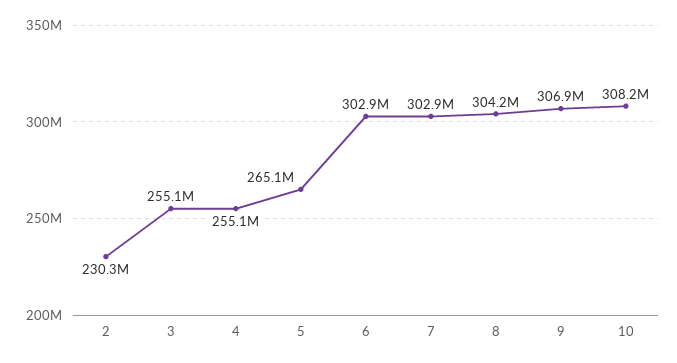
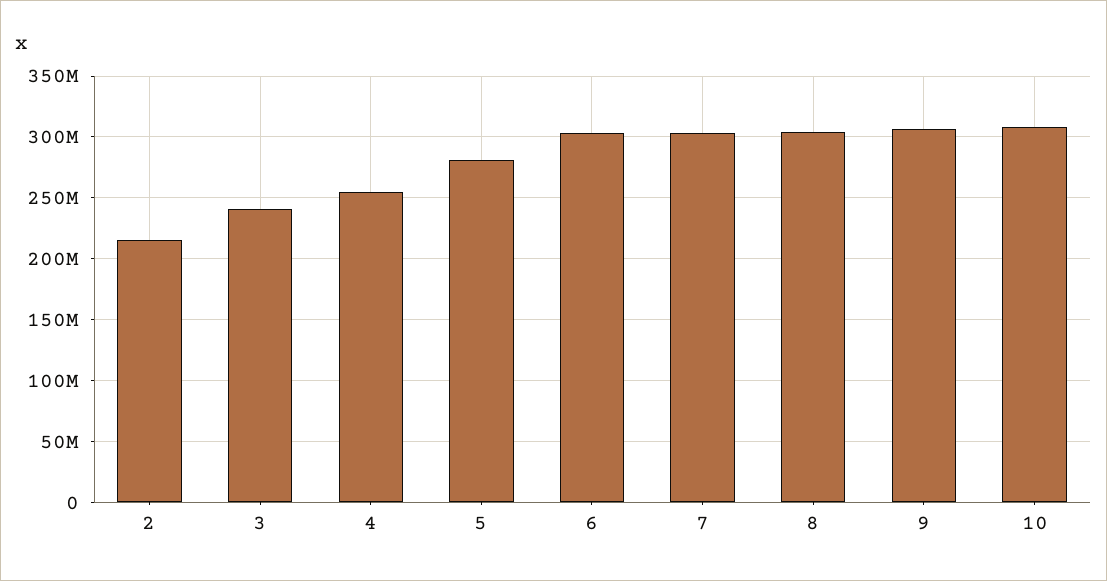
2: 230300000 -> 215000000
3: 255100000 -> 240000000
5: 265100000 -> 280000000

